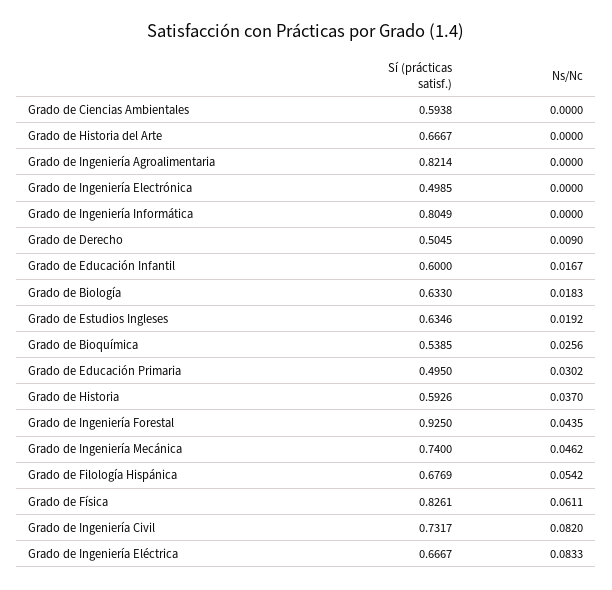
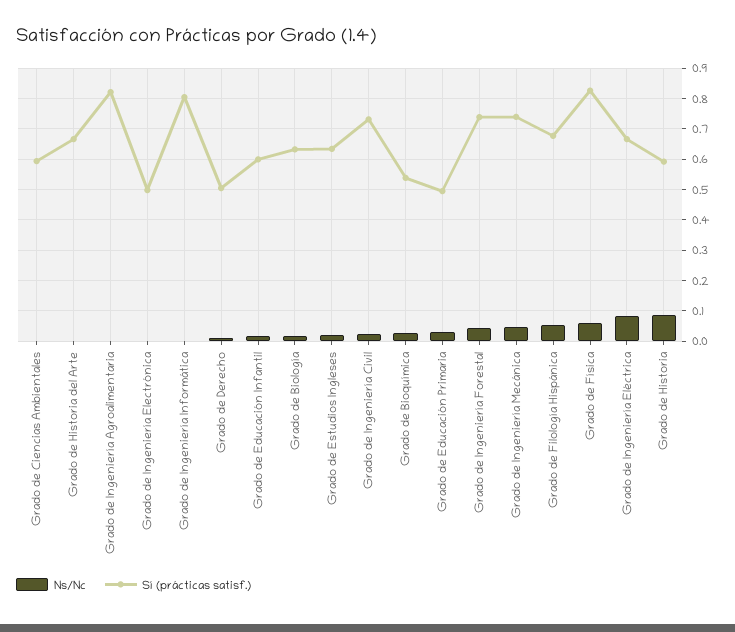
Ns/Nc, Grado de Historia: 0.037 -> 0.08
Sí (prácticas satisf.), Grado de Ingeniería Forestal: 0.925 -> 0.74
Ns/Nc, Grado de Ingeniería Civil: 0.082 -> 0.02

